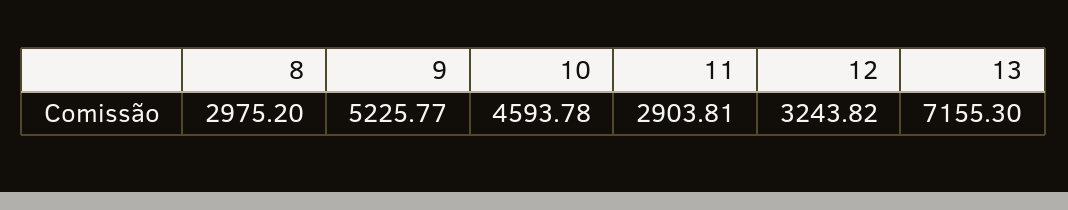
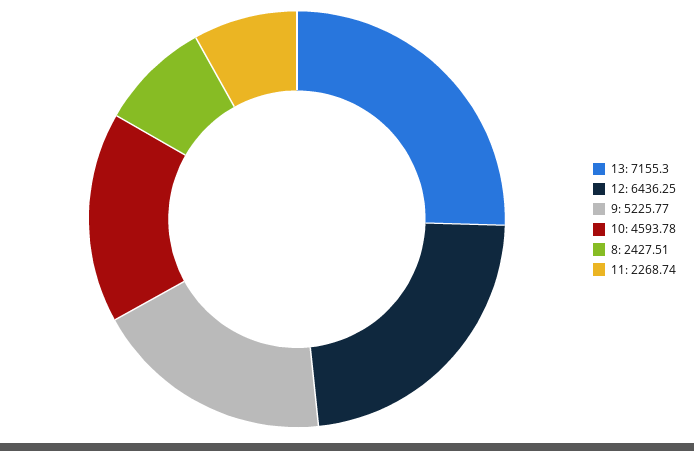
8: 2975.2 -> 2427.51
11: 2903.81 -> 2268.74
12: 3243.82 -> 6436.25

